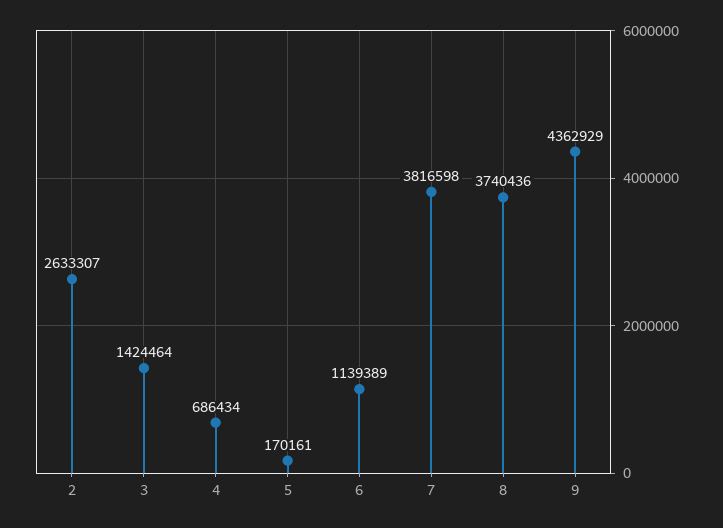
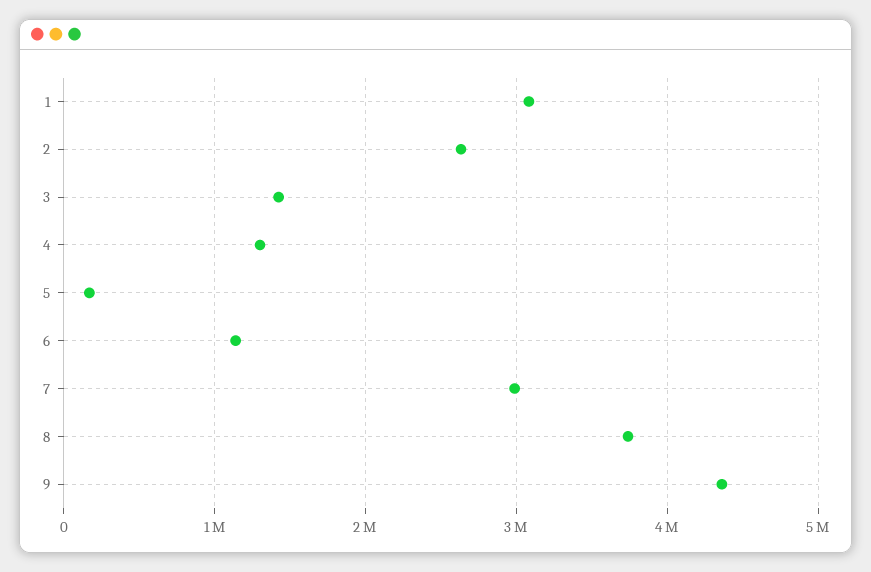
4: 686434 -> 1300000
7: 3816598 -> 3000000
1: none -> 3100000

